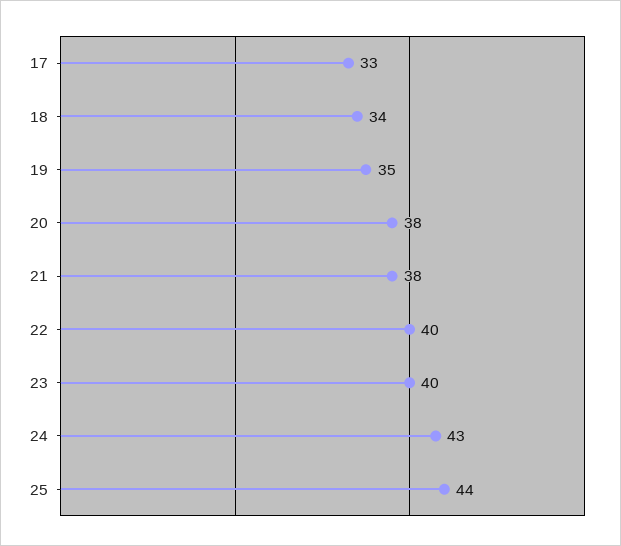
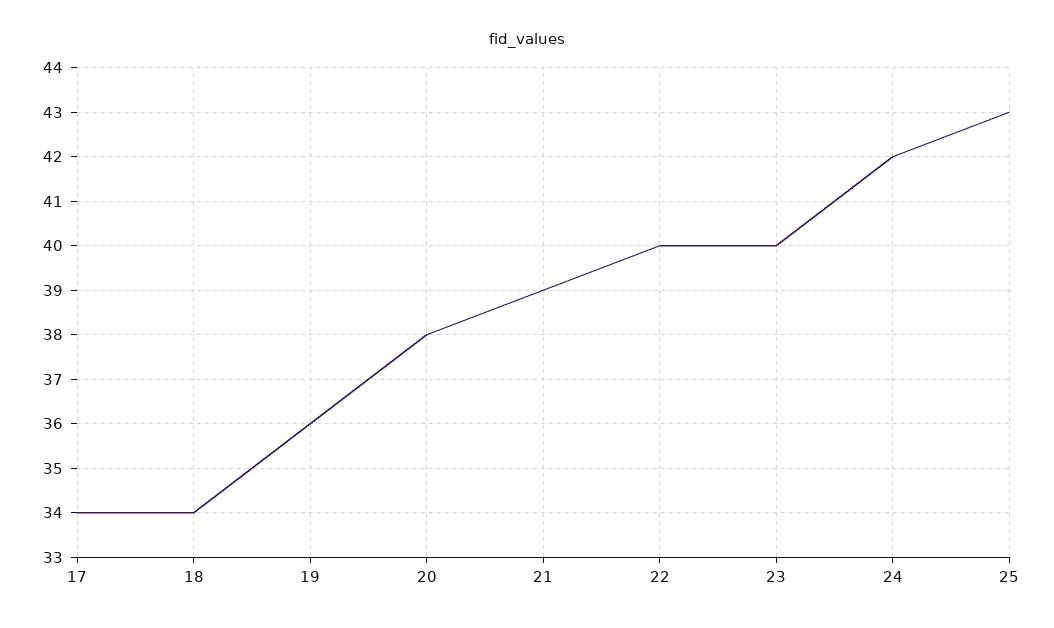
17: 33 -> 34
19: 35 -> 36
21: 38 -> 39
24: 43 -> 42
25: 44 -> 43

